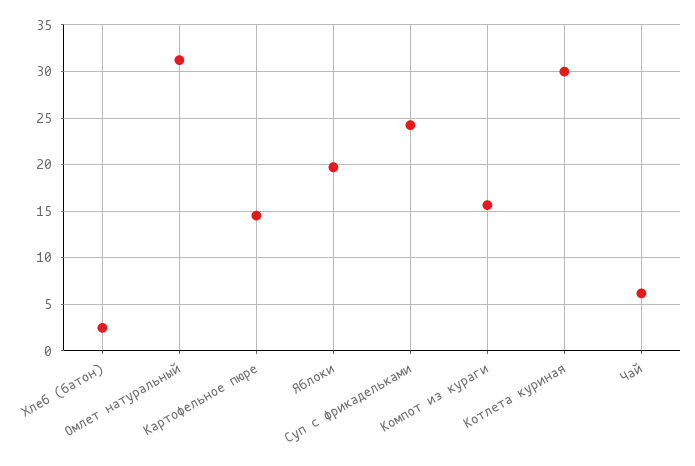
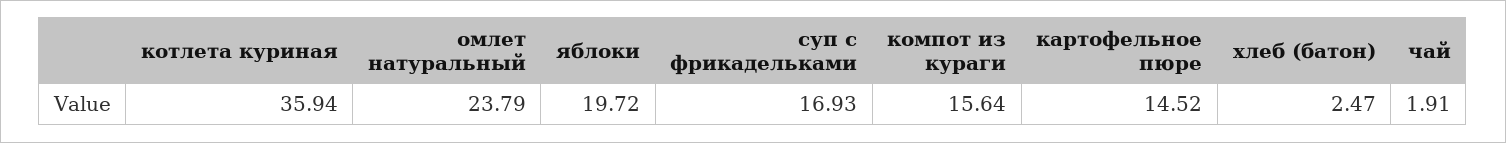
Омлет натуральный: 31 -> 23.79
Суп с фрикадельками: 24 -> 16.93
Котлета куриная: 30 -> 35.94
Чай: 6 -> 1.91

